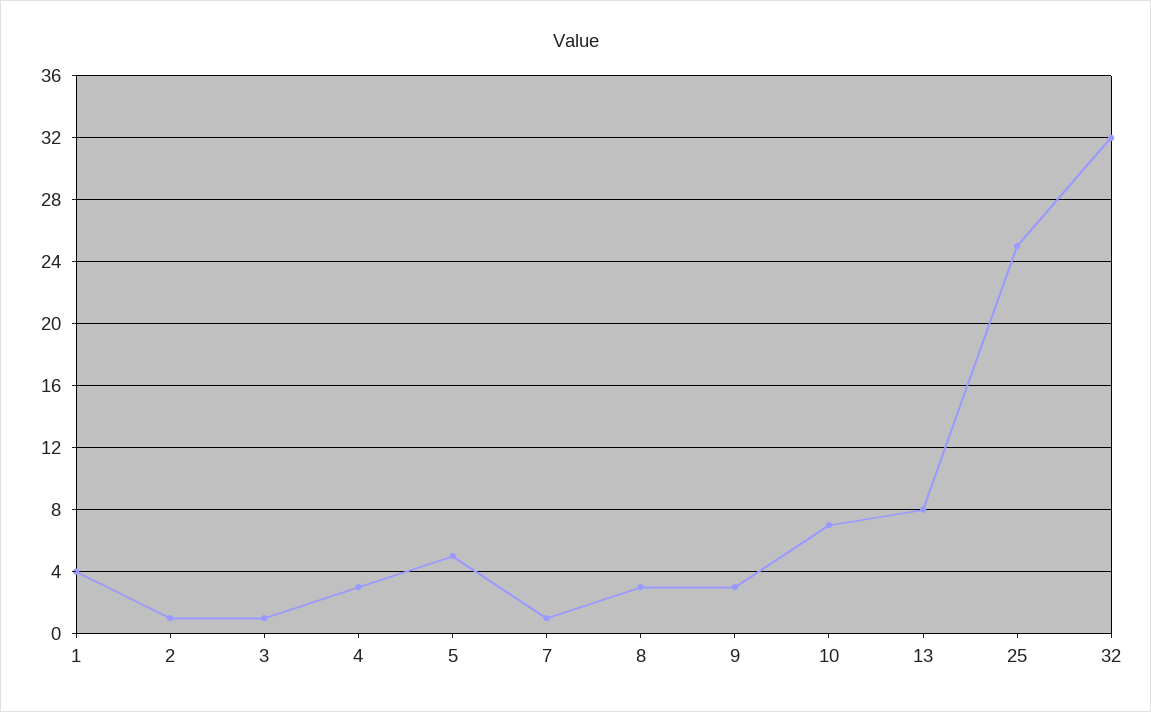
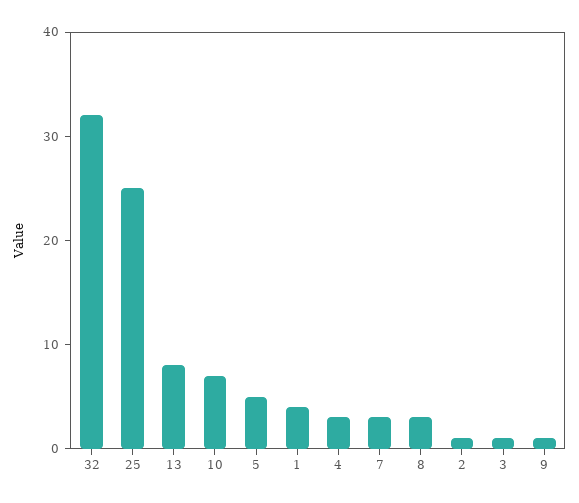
7: 1 -> 3
9: 3 -> 1

